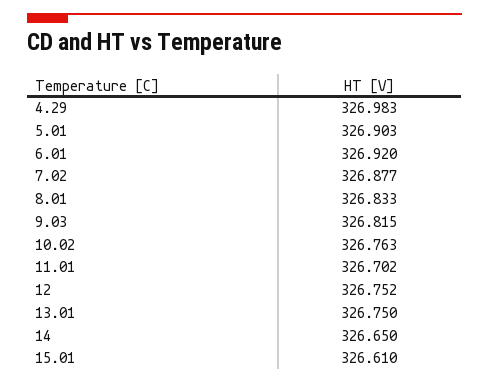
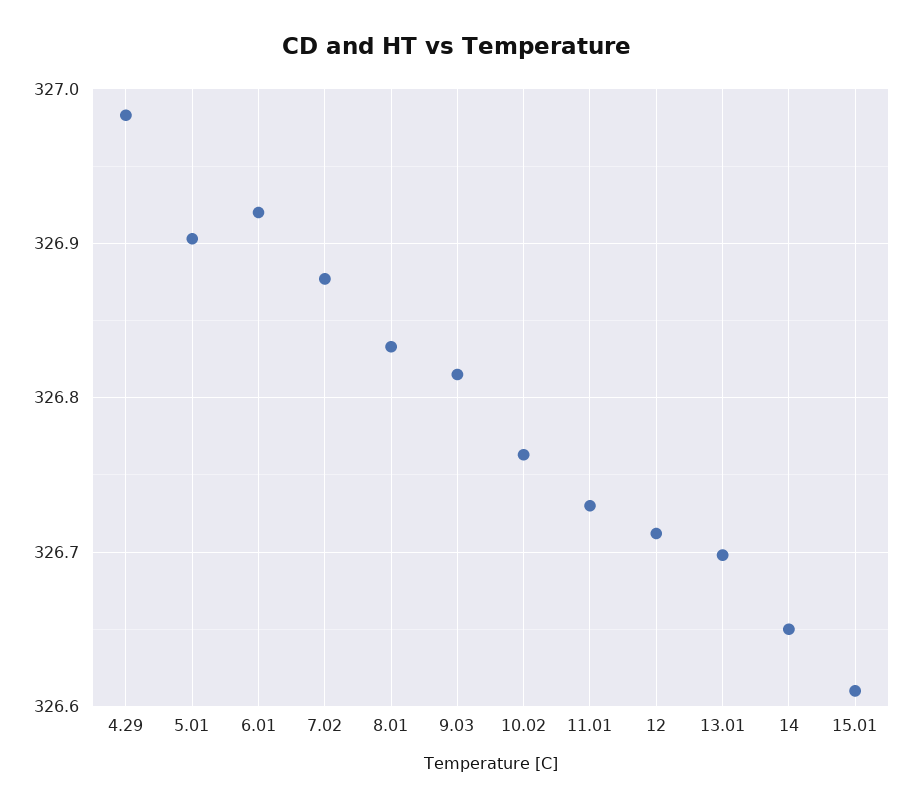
11.01: 326.702 -> 326.73
12: 326.752 -> 326.71
13.01: 326.75 -> 326.7

